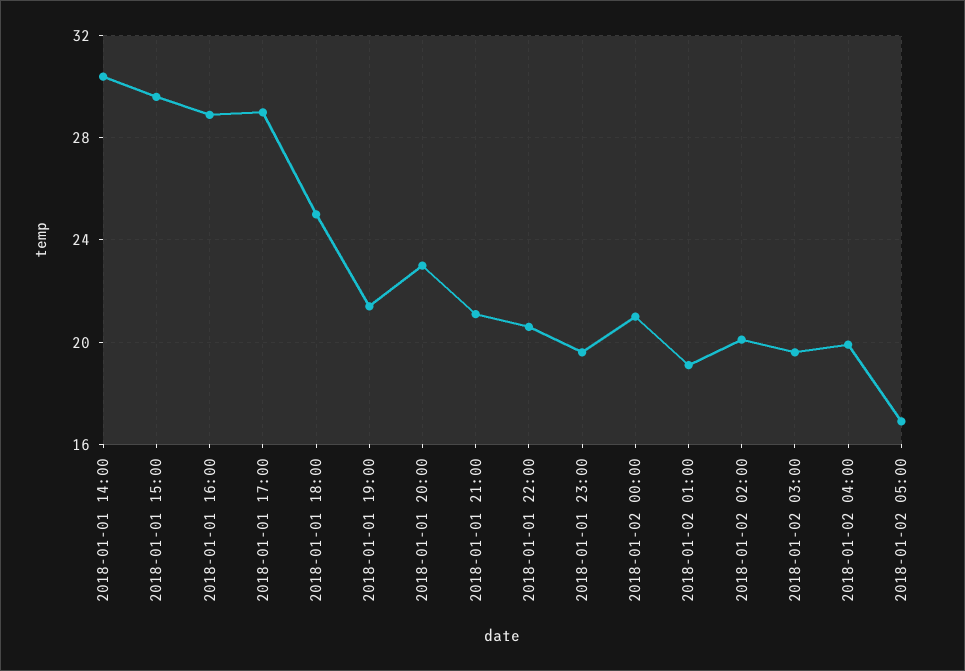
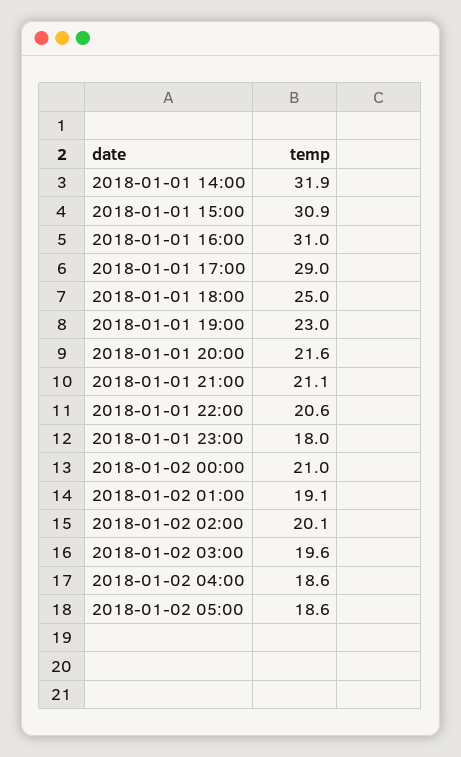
2018-01-01 14:00: 30.5 -> 31.9
2018-01-01 15:00: 29.5 -> 30.9
2018-01-01 16:00: 29 -> 31
2018-01-01 19:00: 21.5 -> 23
2018-01-01 20:00: 23 -> 21.6
2018-01-01 23:00: 19.5 -> 18
2018-01-02 04:00: 20 -> 18.6
2018-01-02 05:00: 17 -> 18.6

